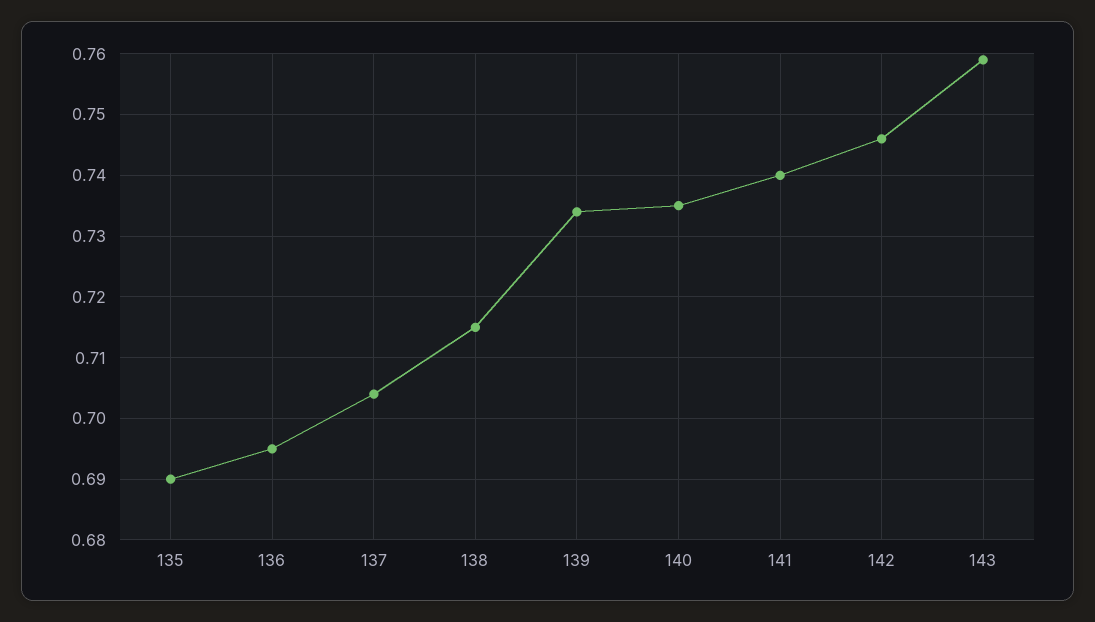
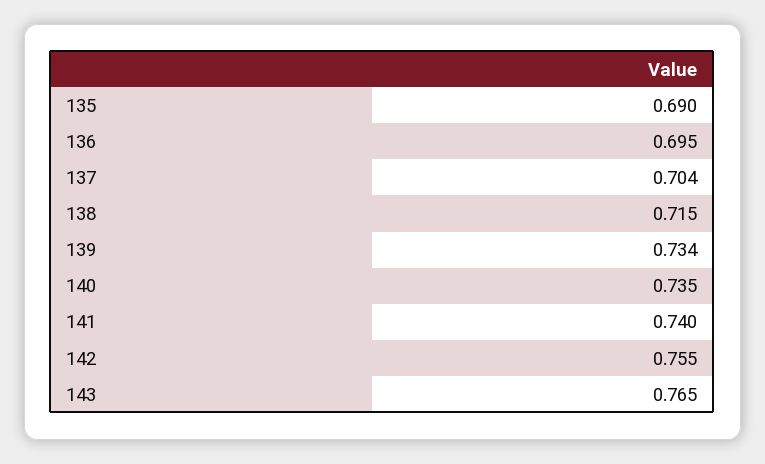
142: 0.746 -> 0.755
143: 0.759 -> 0.765

